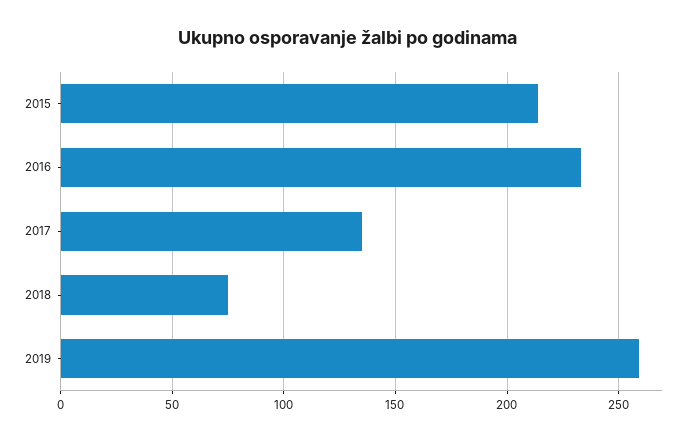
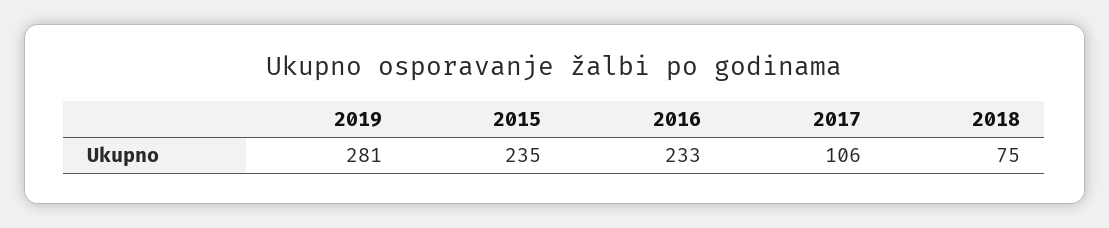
2015: 215 -> 235
2017: 135 -> 106
2019: 260 -> 281

